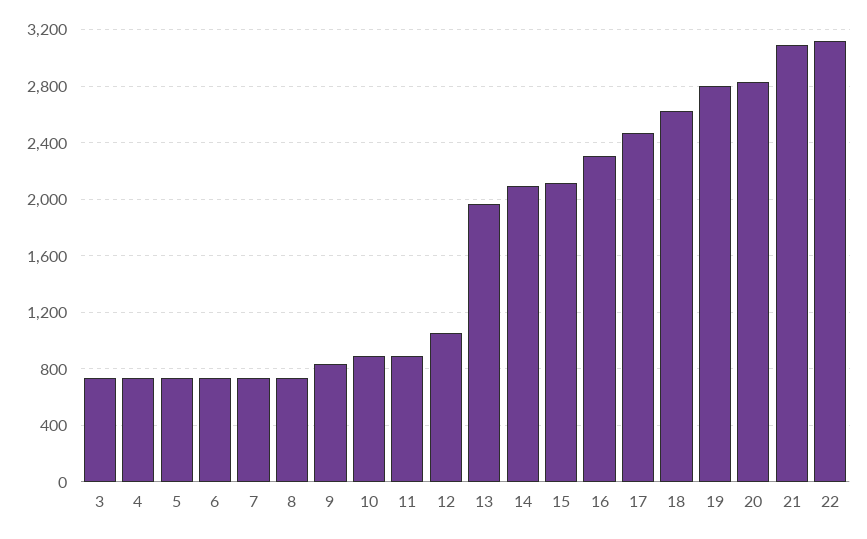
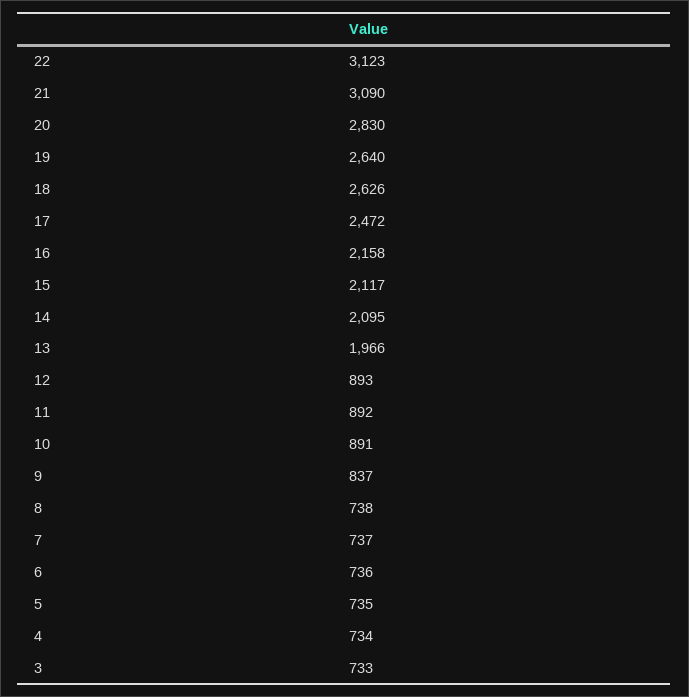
12: 1050 -> 893
16: 2300 -> 2158
19: 2800 -> 2640

